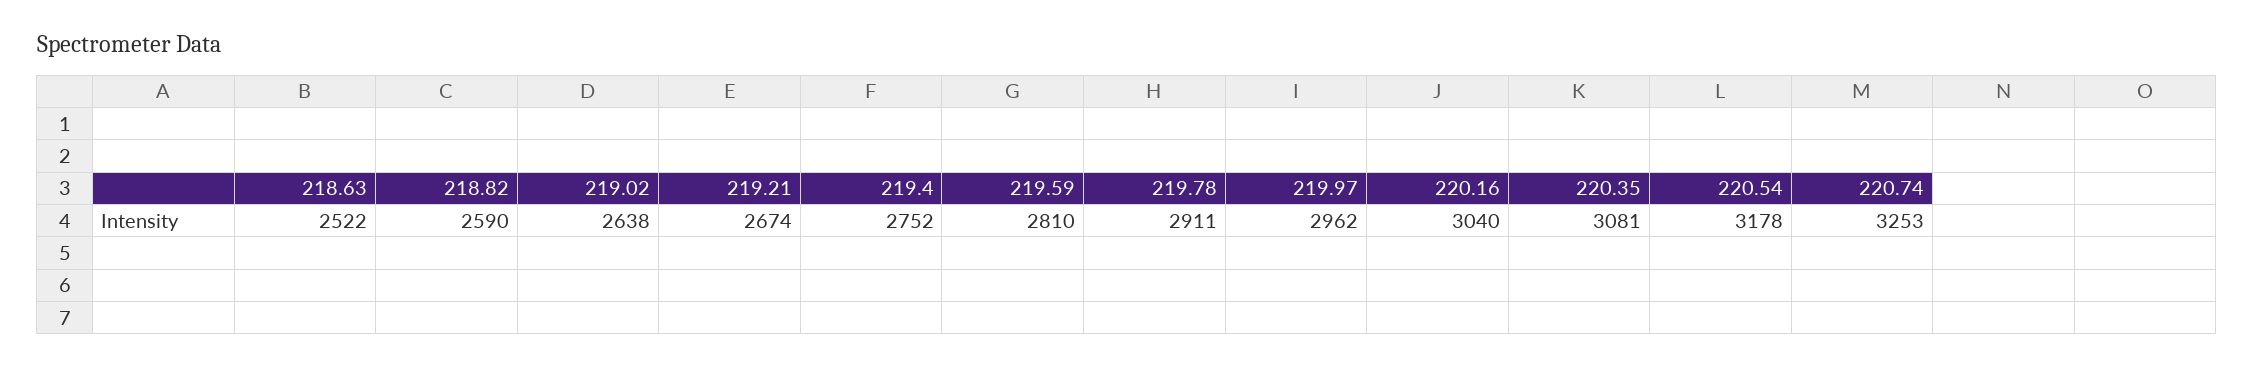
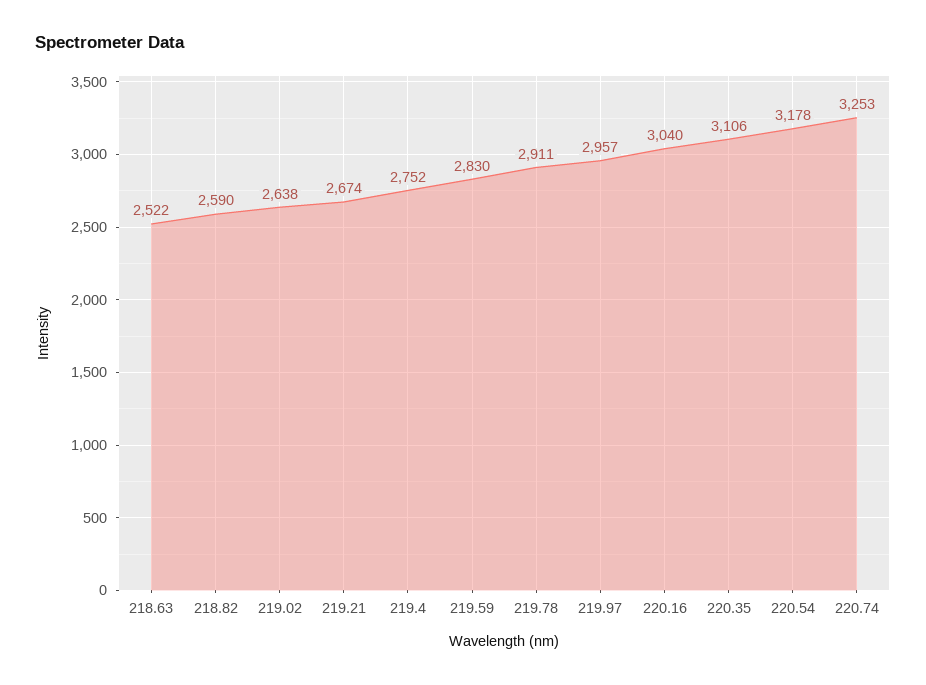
219.59: 2810 -> 2830
219.97: 2962 -> 2957
220.35: 3081 -> 3106

